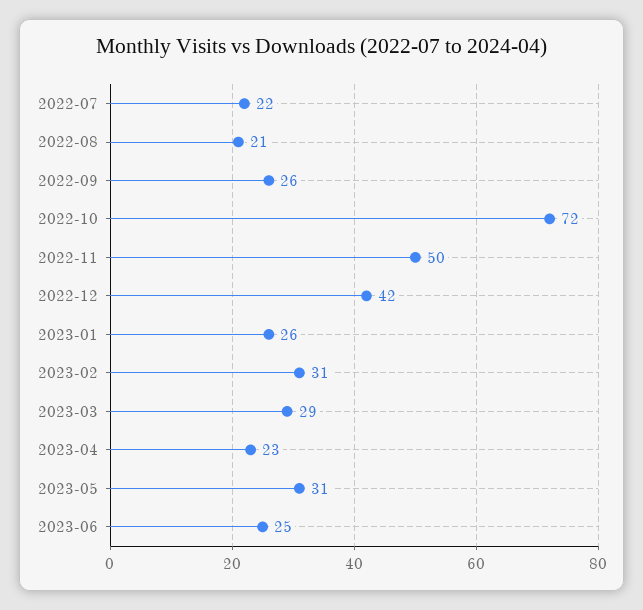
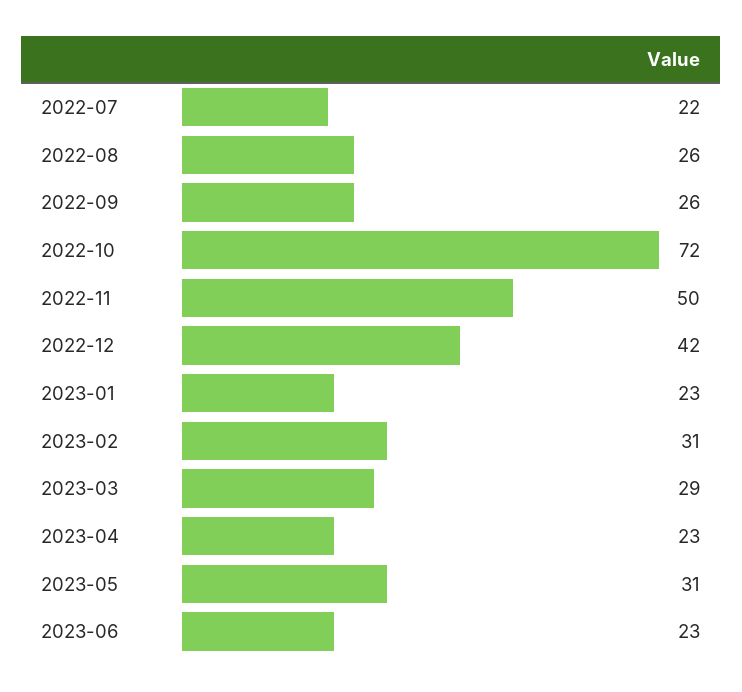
2022-08: 21 -> 26
2023-01: 26 -> 23
2023-06: 25 -> 23

